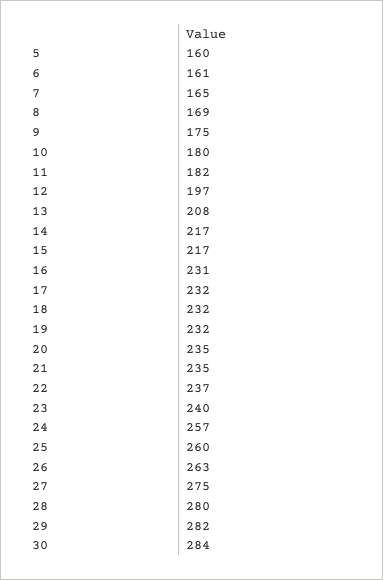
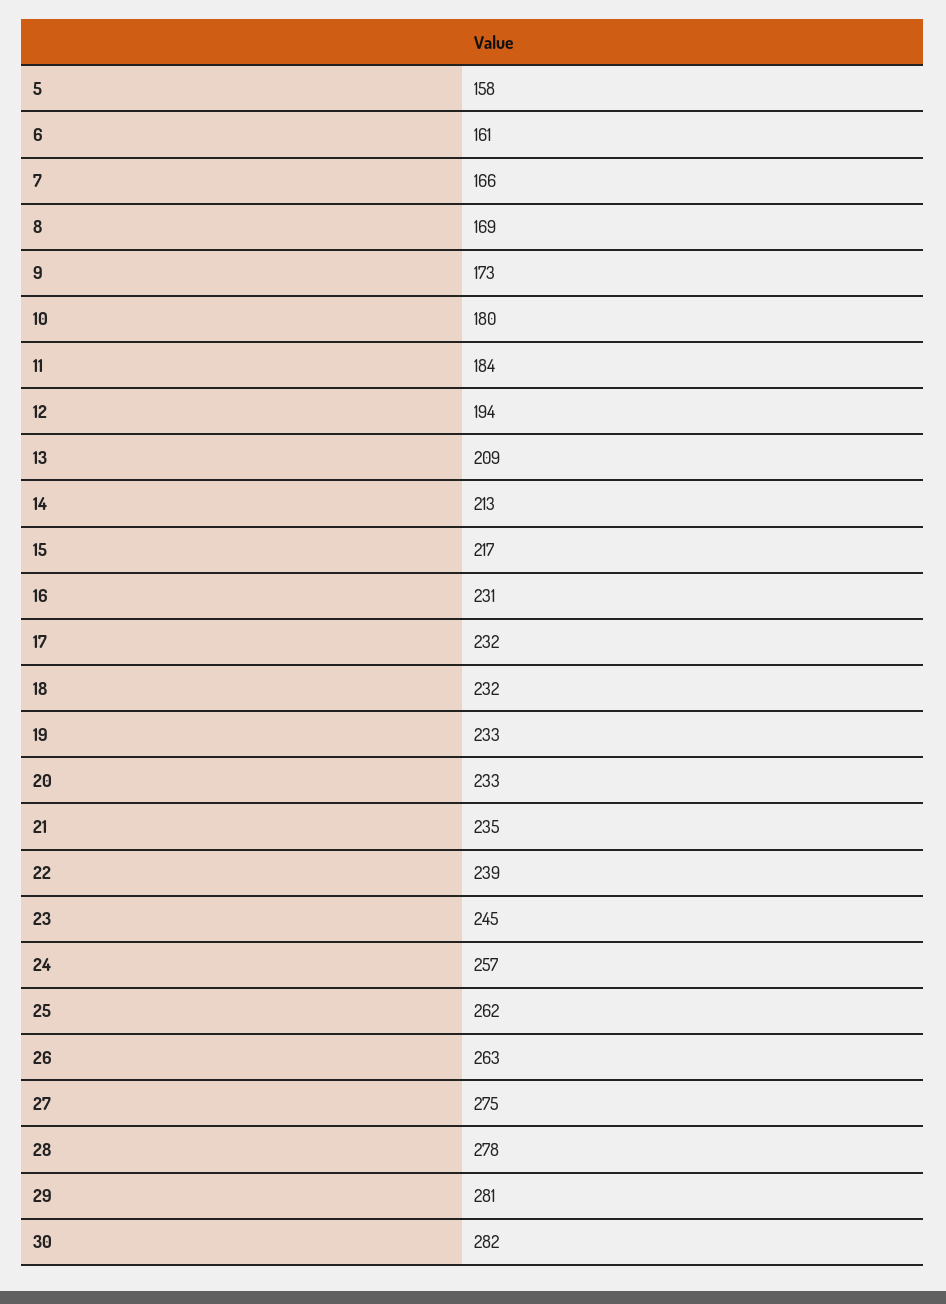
5: 160 -> 158
7: 165 -> 166
9: 175 -> 173
11: 182 -> 184
12: 197 -> 194
13: 208 -> 209
14: 217 -> 213
19: 232 -> 233
20: 235 -> 233
22: 237 -> 239
23: 240 -> 245
25: 260 -> 262
28: 280 -> 278
29: 282 -> 281
30: 284 -> 282

